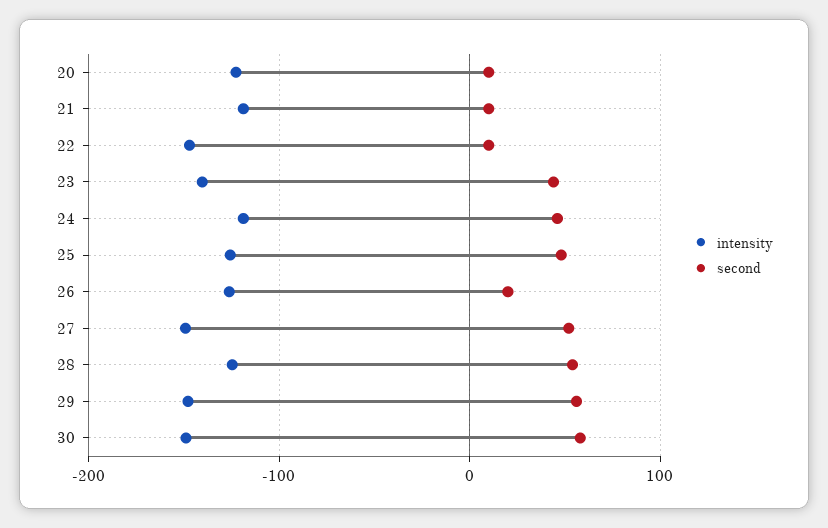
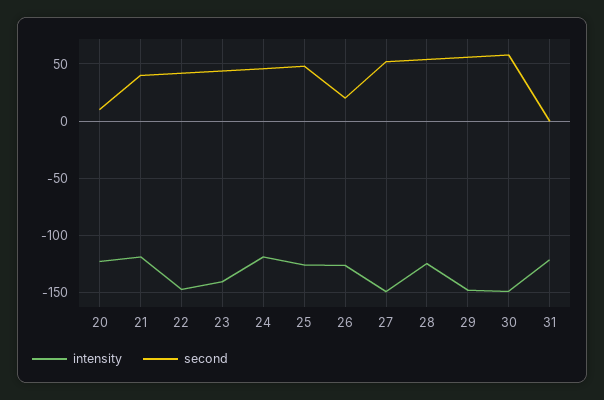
second, 21: 10 -> 40
second, 22: 10 -> 40
intensity, 31: none -> -120
second, 31: none -> 0

